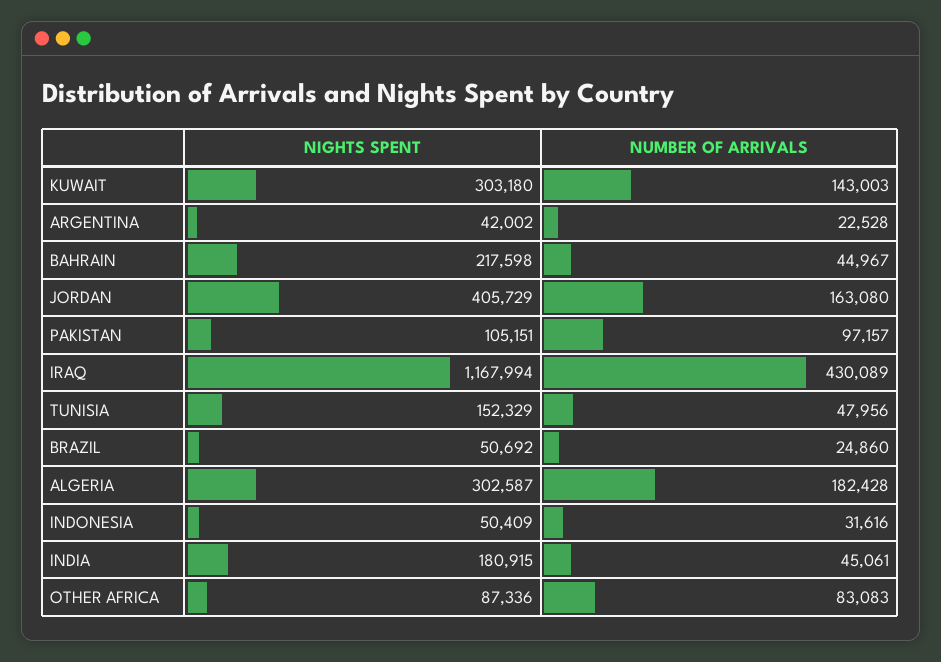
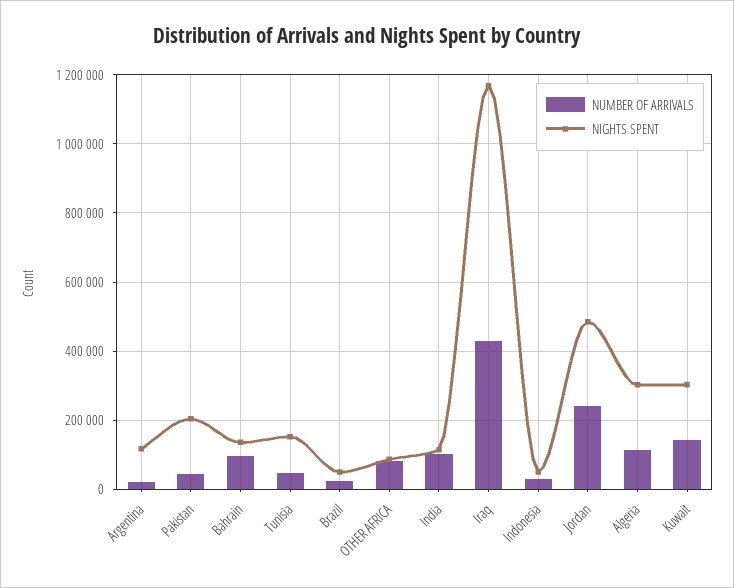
NIGHTS SPENT, ARGENTINA: 42002 -> 120000
NIGHTS SPENT, BAHRAIN: 217598 -> 140000
NUMBER OF ARRIVALS, BAHRAIN: 44967 -> 100000
NIGHTS SPENT, JORDAN: 405729 -> 480000
NUMBER OF ARRIVALS, JORDAN: 163080 -> 240000
NIGHTS SPENT, PAKISTAN: 105151 -> 200000
NUMBER OF ARRIVALS, PAKISTAN: 97157 -> 40000
NUMBER OF ARRIVALS, ALGERIA: 182428 -> 120000
NIGHTS SPENT, INDIA: 180915 -> 120000
NUMBER OF ARRIVALS, INDIA: 45061 -> 100000

